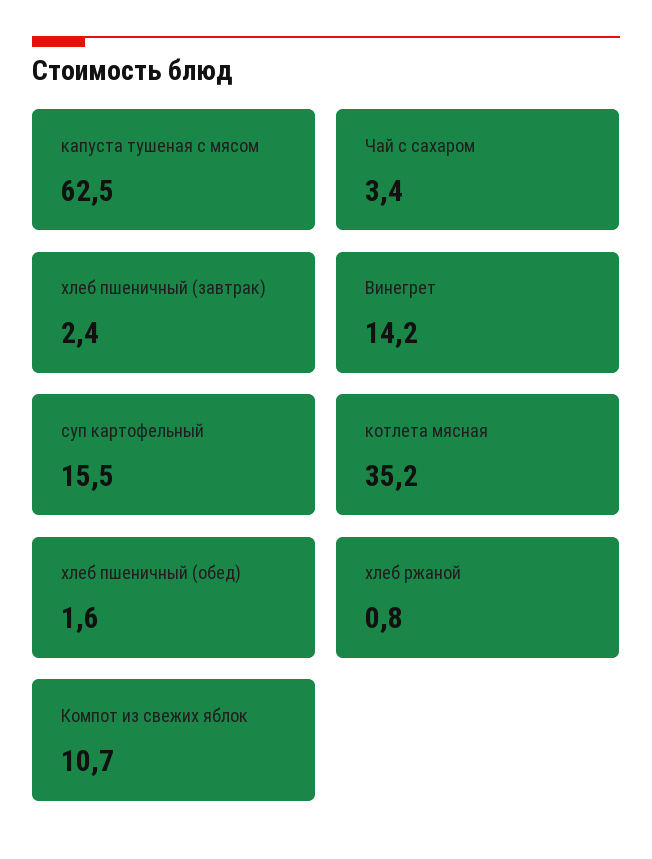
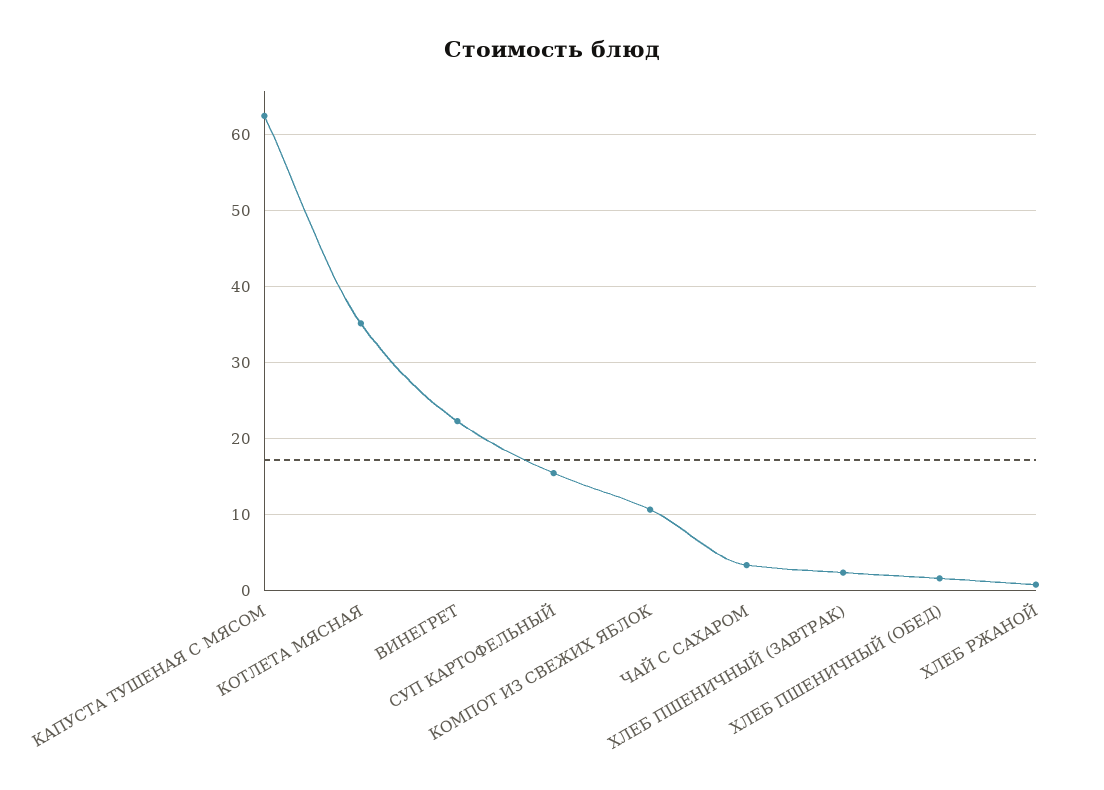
Винегрет: 14.2 -> 22

